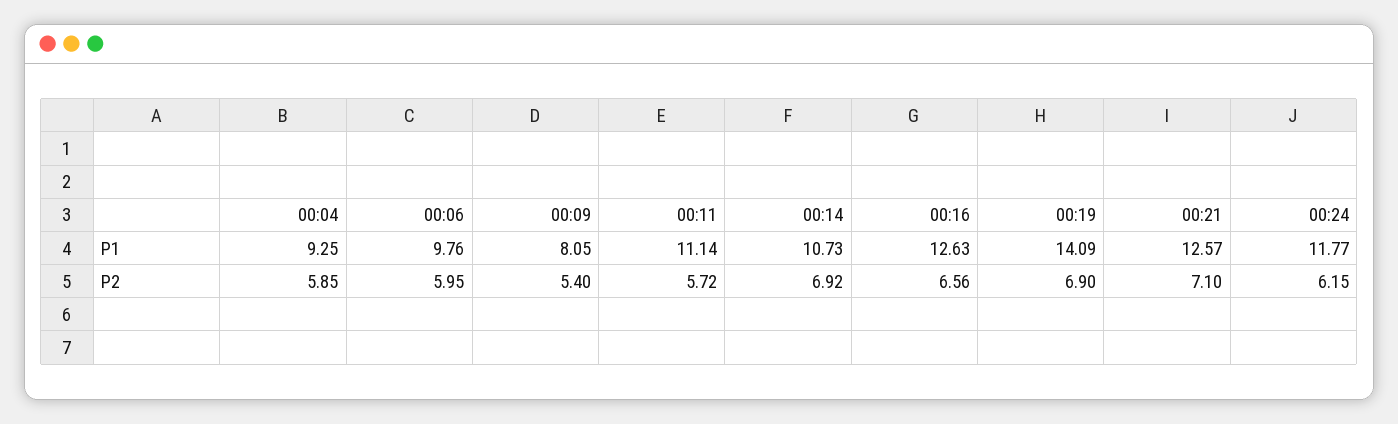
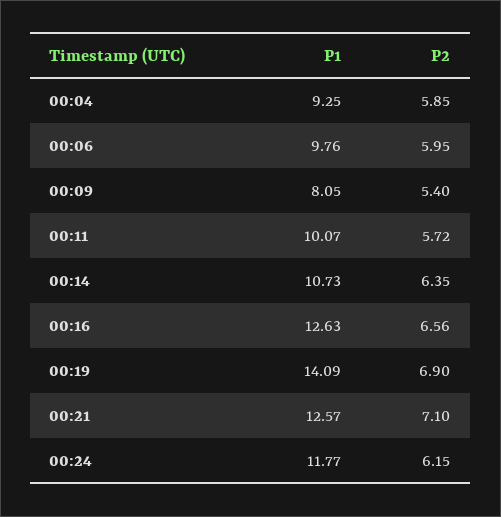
00:11, P1: 11.14 -> 10.07
00:14, P2: 6.92 -> 6.35

